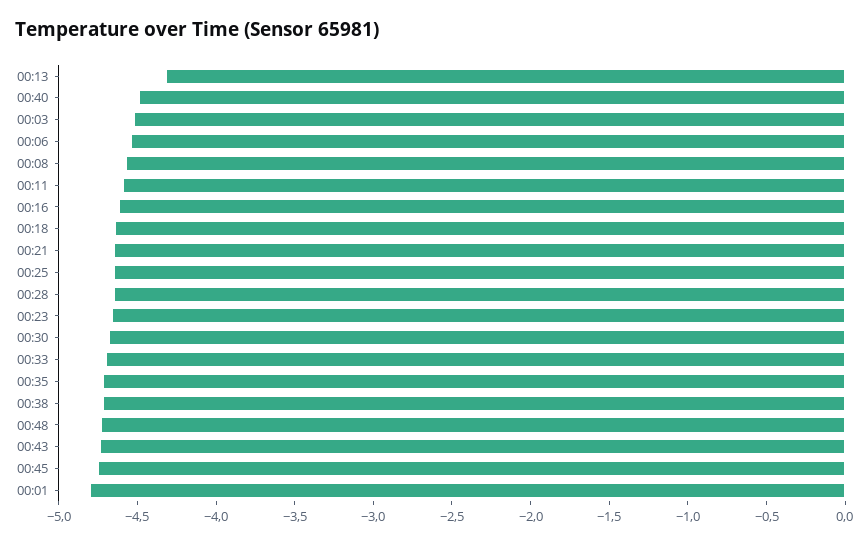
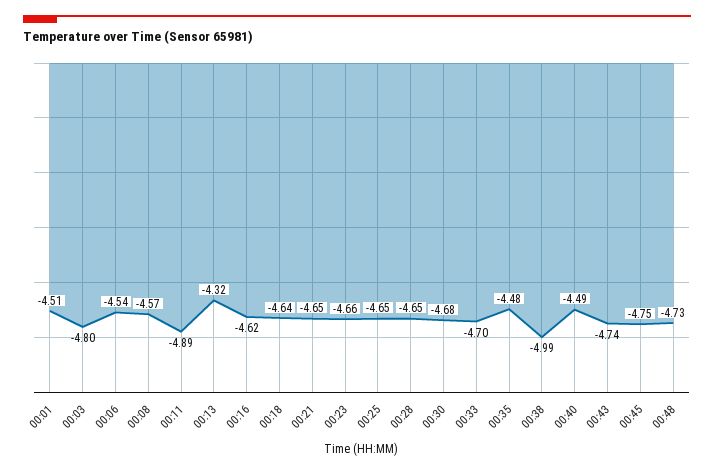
00:03: -4.5 -> -4.8
00:11: -4.6 -> -4.89
00:35: -4.7 -> -4.48
00:38: -4.7 -> -4.99
00:01: -4.8 -> -4.51

